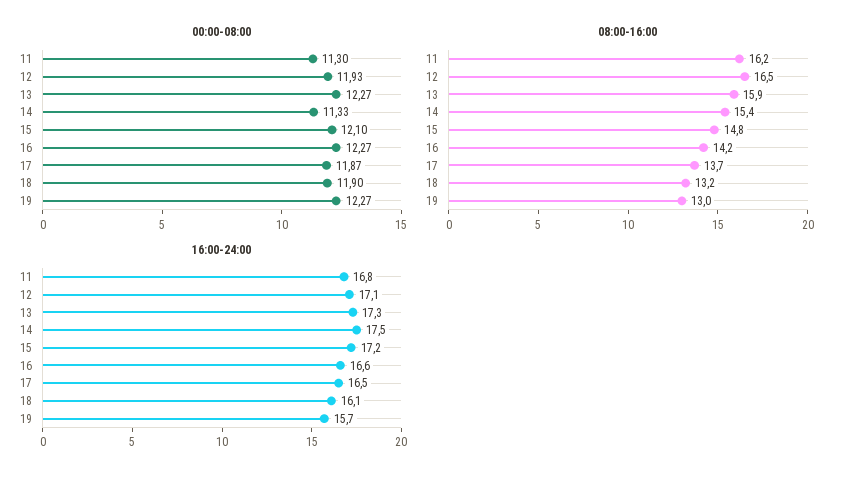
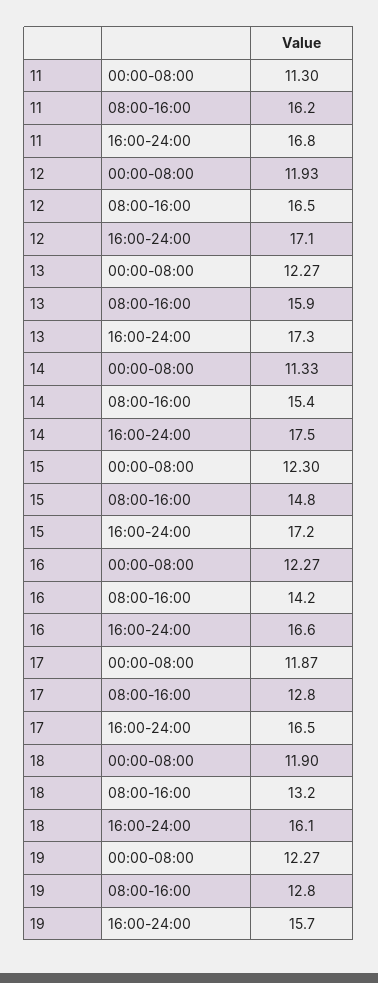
00:00-08:00, 15: 12.1 -> 12.3
08:00-16:00, 17: 13.7 -> 12.8
08:00-16:00, 19: 13 -> 12.8

